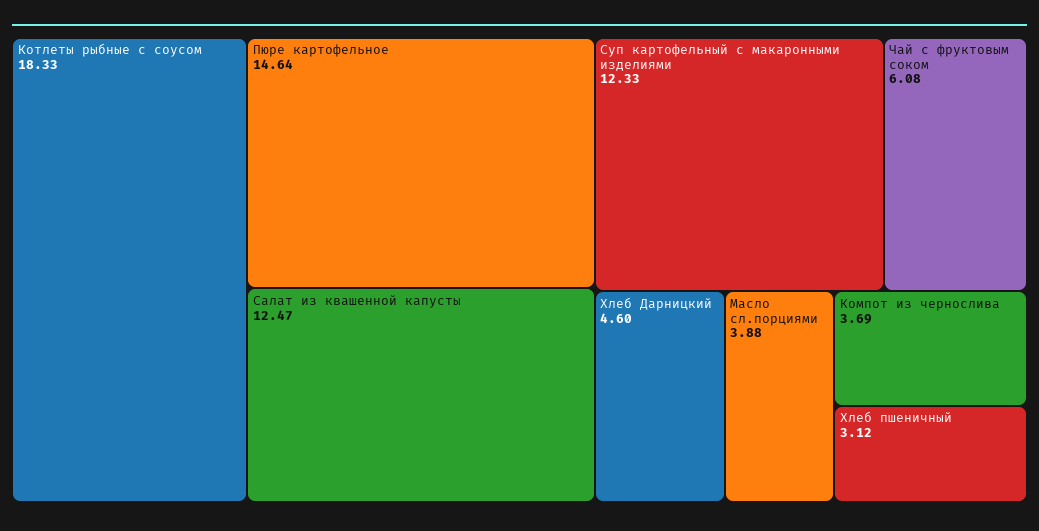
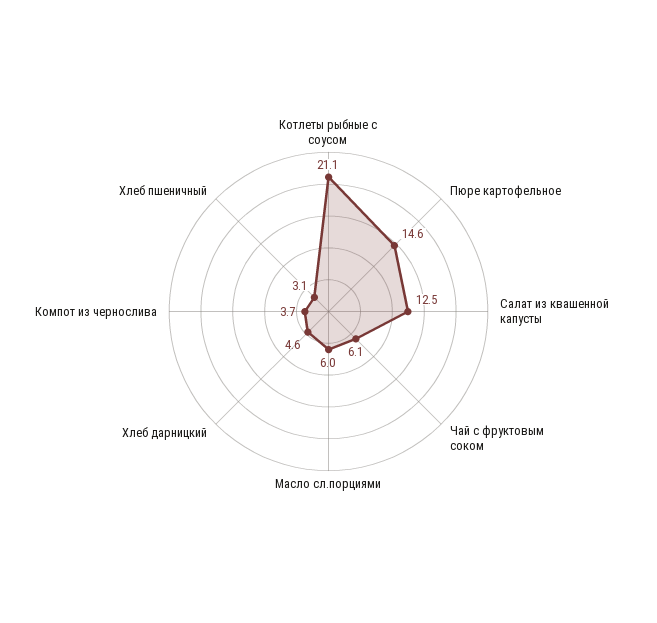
Котлеты рыбные с соусом: 18.33 -> 21.1
Суп картофельный с макаронными изделиями: 12.33 -> none
Масло сл.порциями: 3.88 -> 6

